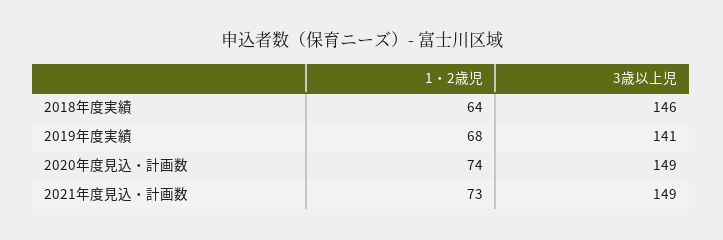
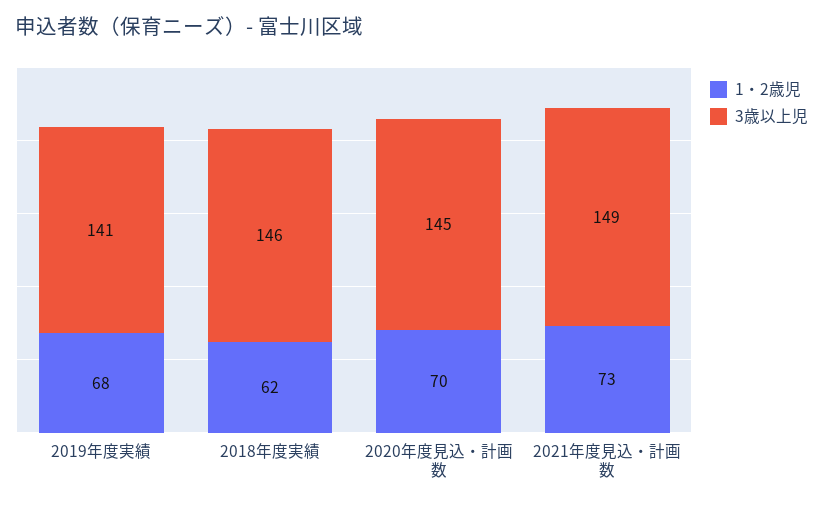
1・2歳児, 2018年度実績: 64 -> 62
1・2歳児, 2020年度見込・計画数: 74 -> 70
3歳以上児, 2020年度見込・計画数: 149 -> 145

